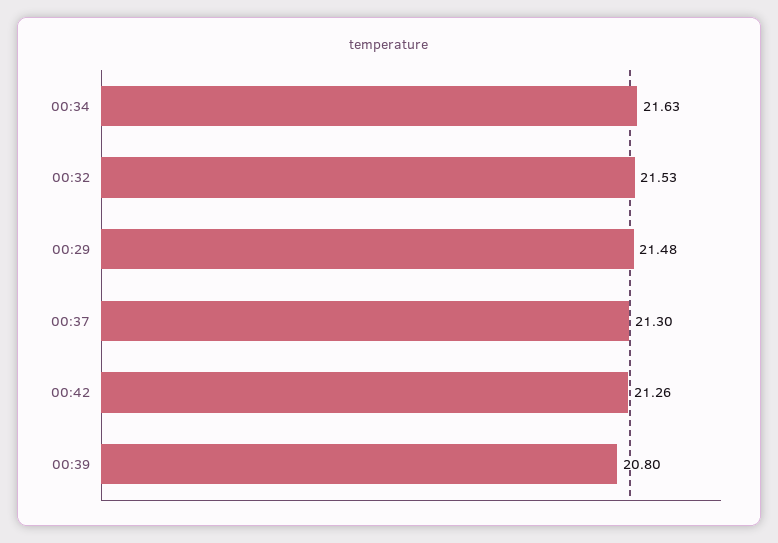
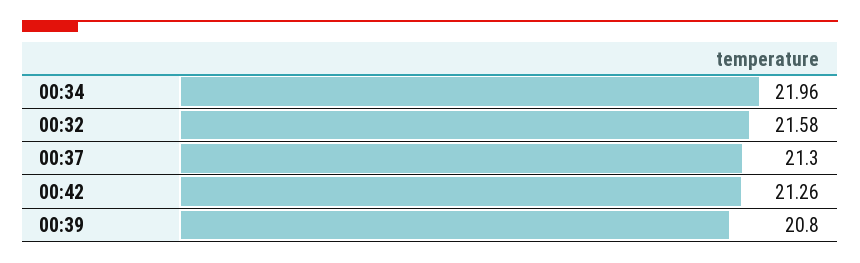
00:34: 21.63 -> 21.96
00:32: 21.53 -> 21.58
00:29: 21.48 -> none

